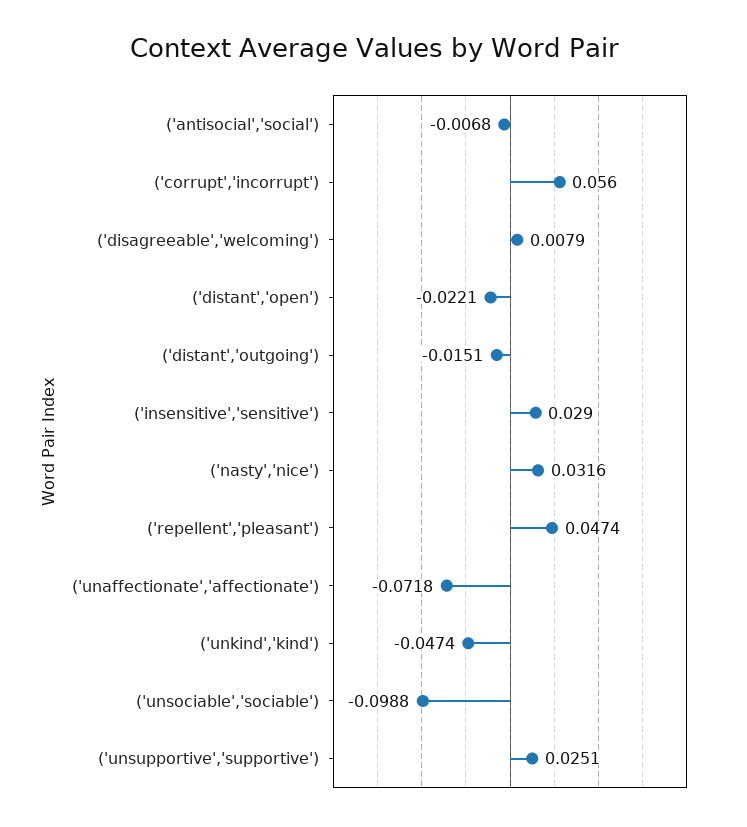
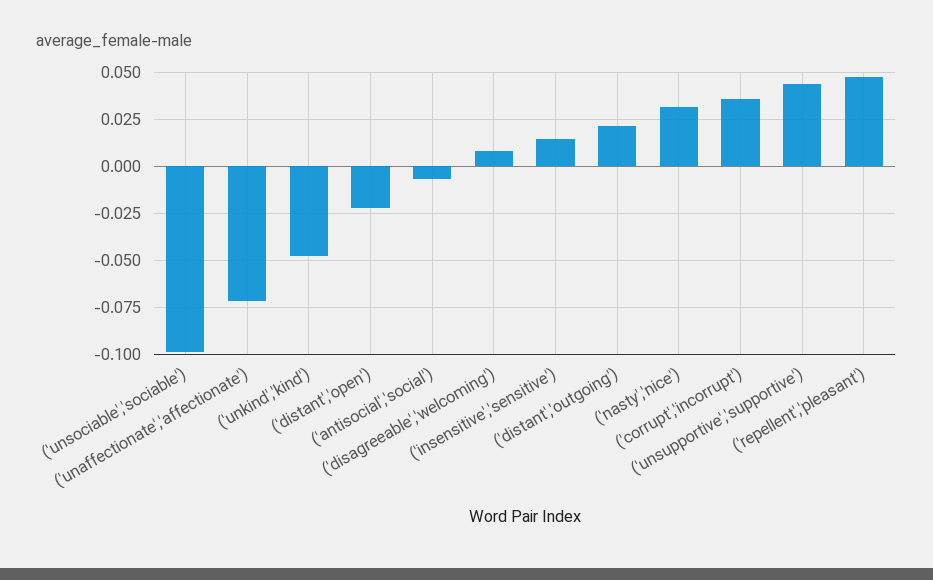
('corrupt','incorrupt'): 0.056 -> 0.035
('distant','outgoing'): -0.0151 -> 0.02
('insensitive','sensitive'): 0.029 -> 0.015
('unsupportive','supportive'): 0.0251 -> 0.045

